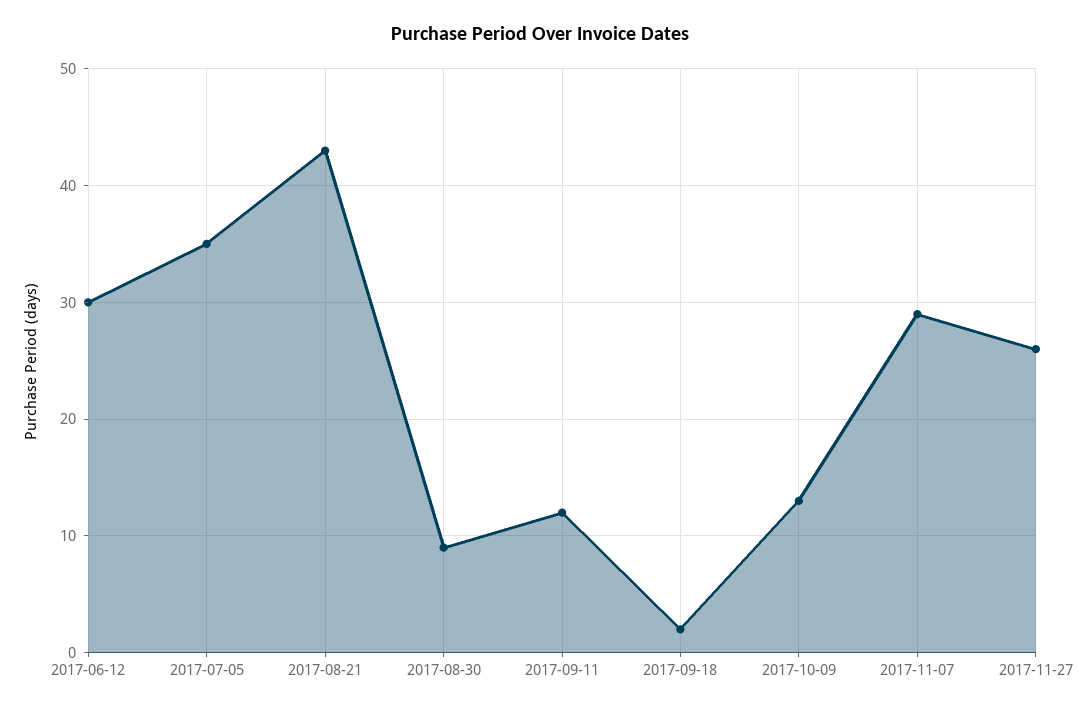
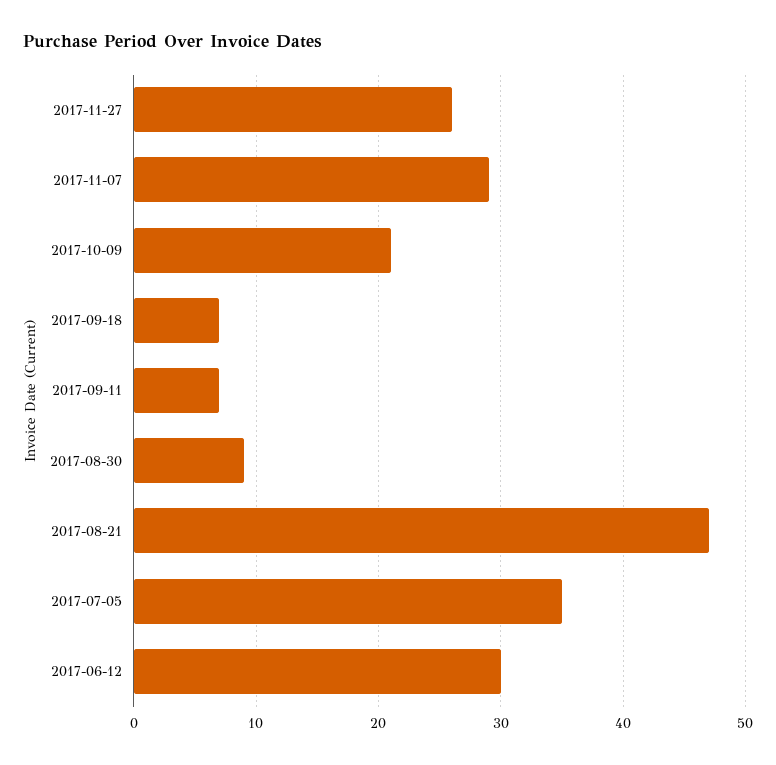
2017-08-21: 43 -> 47
2017-09-11: 12 -> 7
2017-09-18: 2 -> 7
2017-10-09: 13 -> 21

